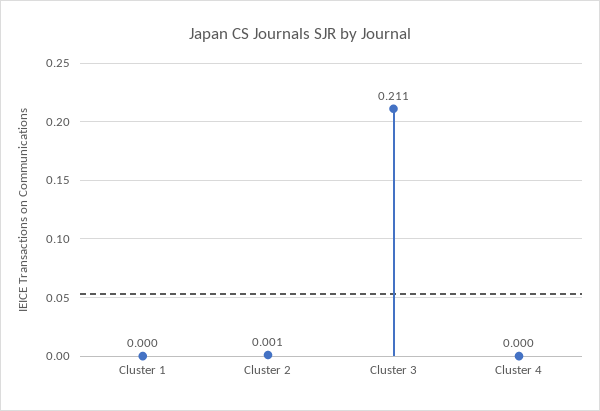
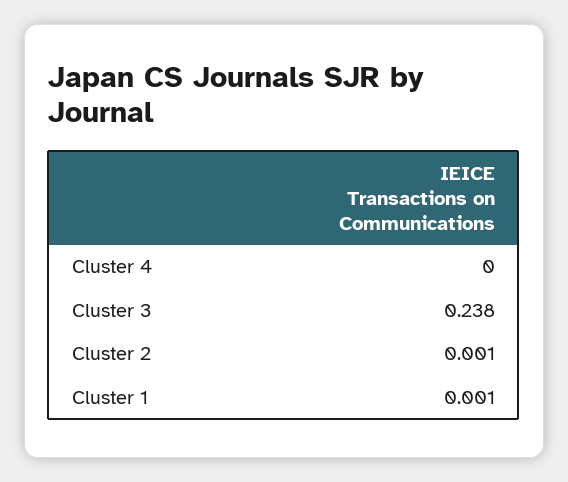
Cluster 1: 0 -> 0.001
Cluster 3: 0.211 -> 0.238

